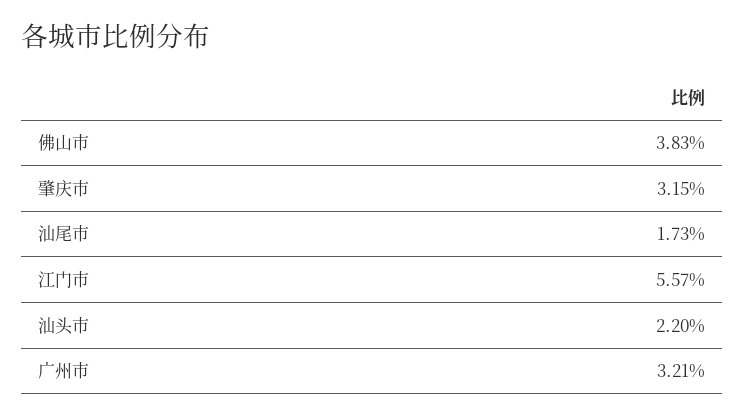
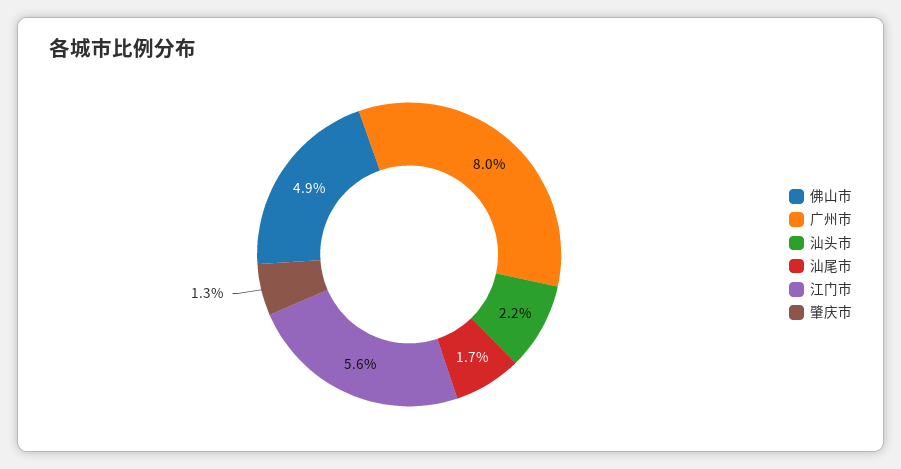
佛山市: 3.83 -> 4.9
肇庆市: 3.15 -> 1.3
广州市: 3.21 -> 8

